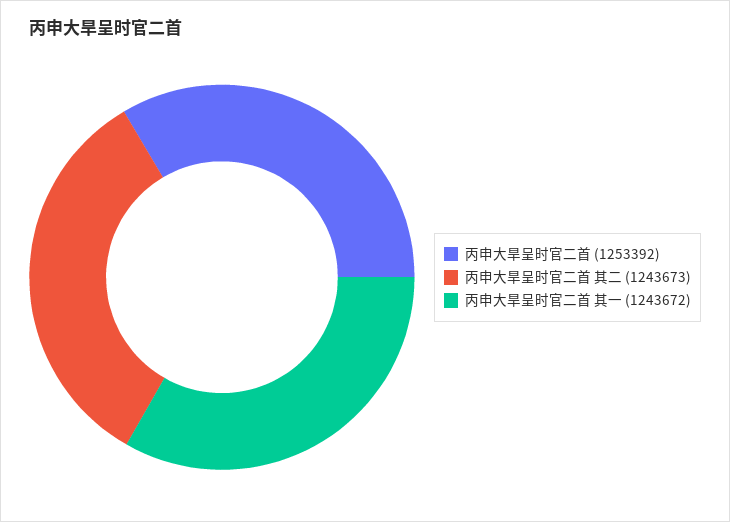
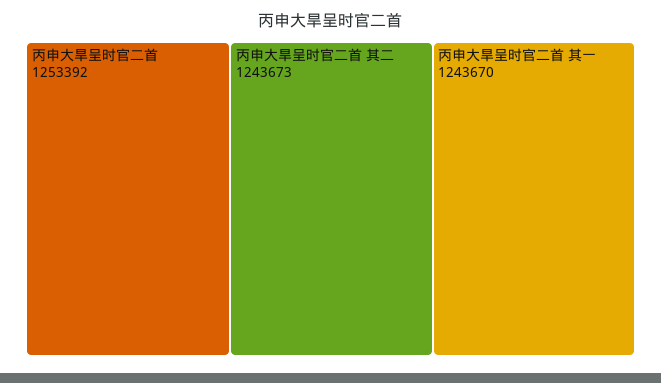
丙申大旱呈时官二首 其一: 1243672 -> 1243670

